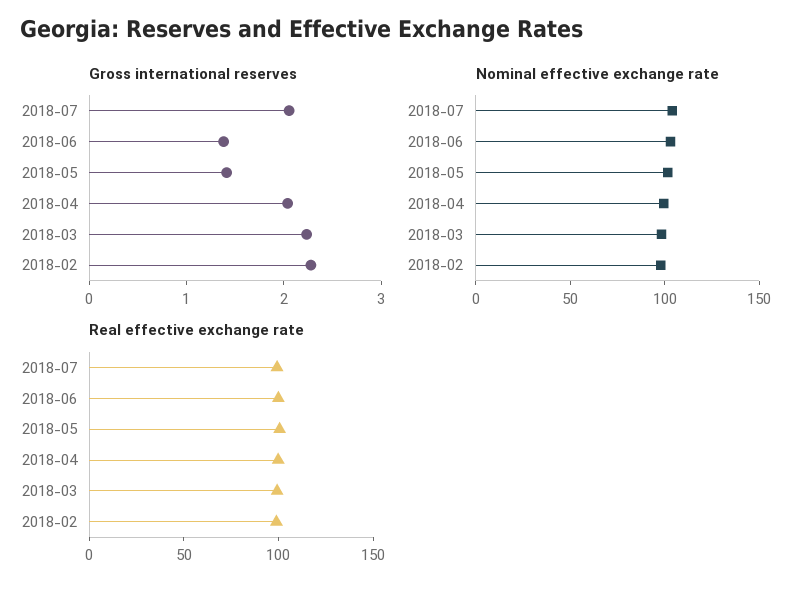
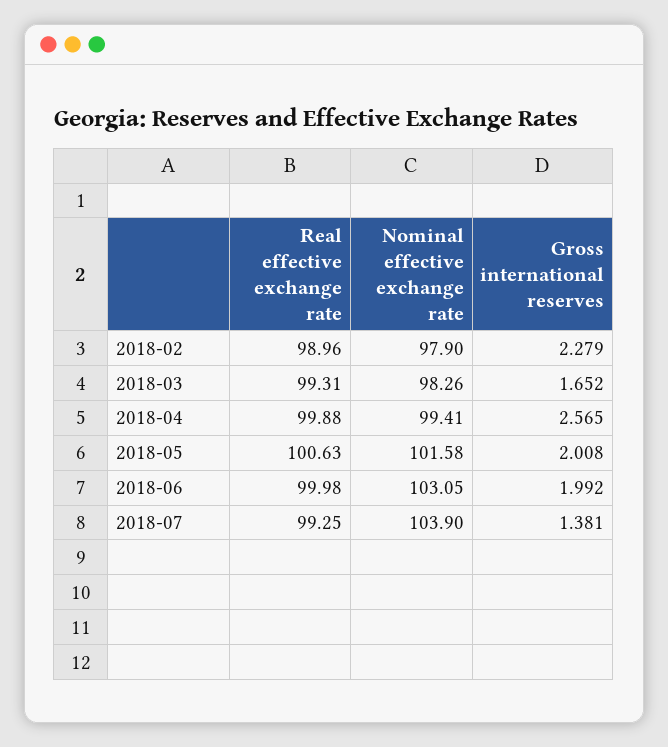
Gross international reserves, 2018-07: 2 -> 1.381
Gross international reserves, 2018-06: 1.4 -> 1.992
Gross international reserves, 2018-05: 1.4 -> 2.008
Gross international reserves, 2018-04: 2 -> 2.565
Gross international reserves, 2018-03: 2.2 -> 1.652

